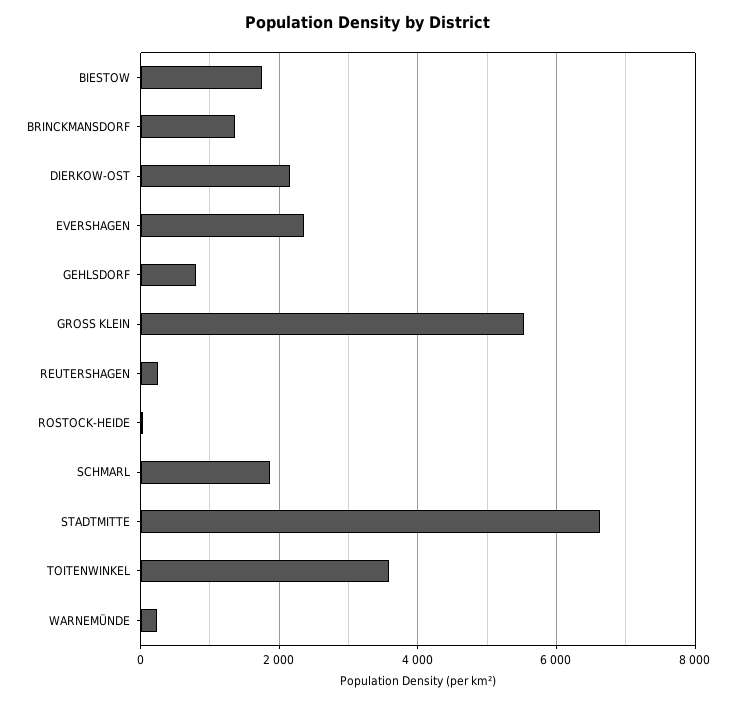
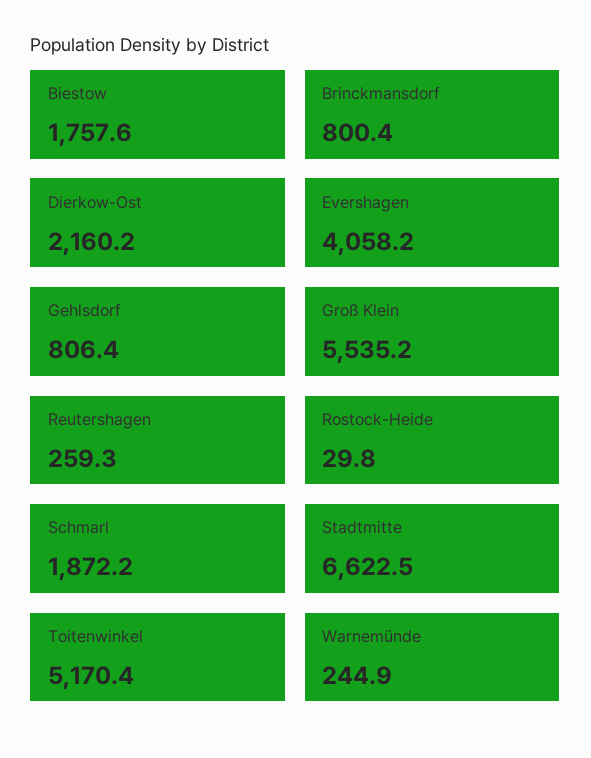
BRINCKMANSDORF: 1400 -> 800.4
EVERSHAGEN: 2400 -> 4058.2
TOITENWINKEL: 3600 -> 5170.4

